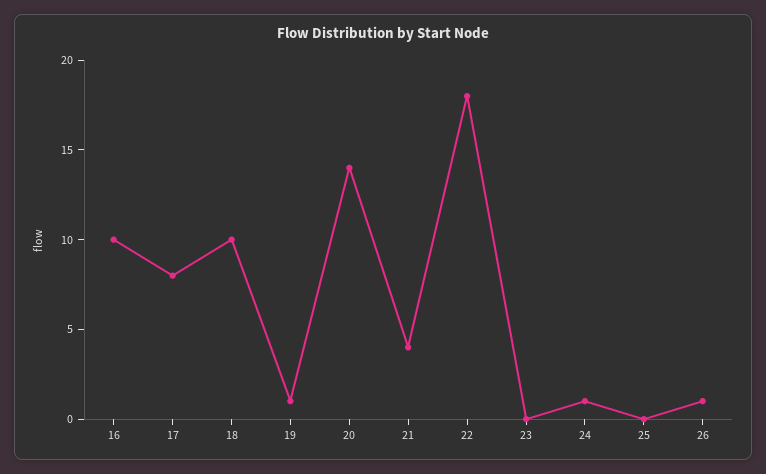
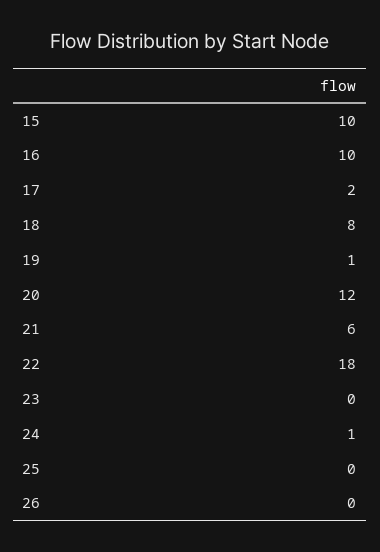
17: 8 -> 2
18: 10 -> 8
20: 14 -> 12
21: 4 -> 6
26: 1 -> 0
15: none -> 10

